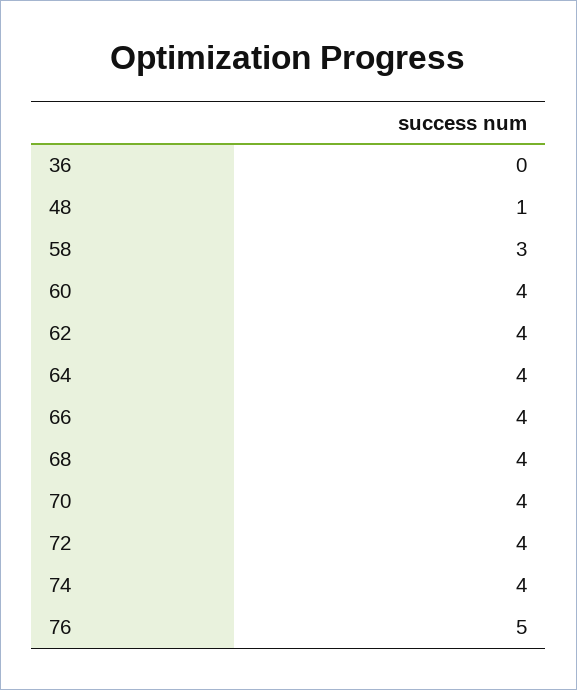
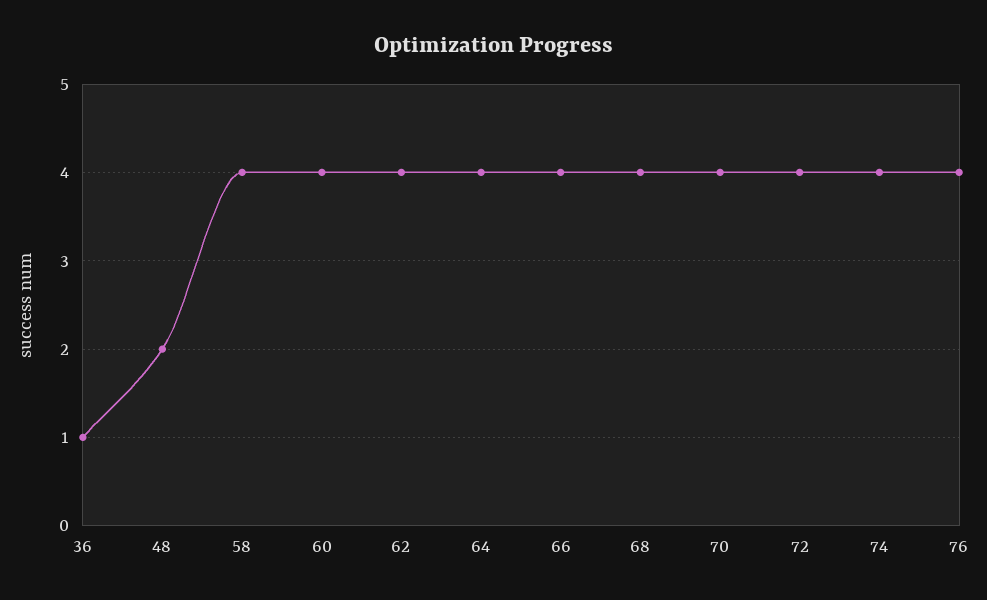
36: 0 -> 1
48: 1 -> 2
58: 3 -> 4
76: 5 -> 4

